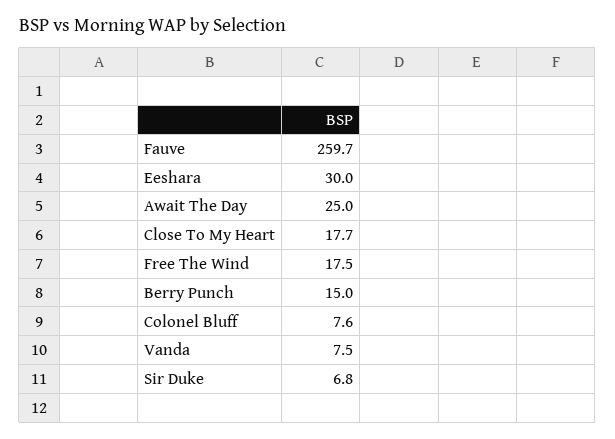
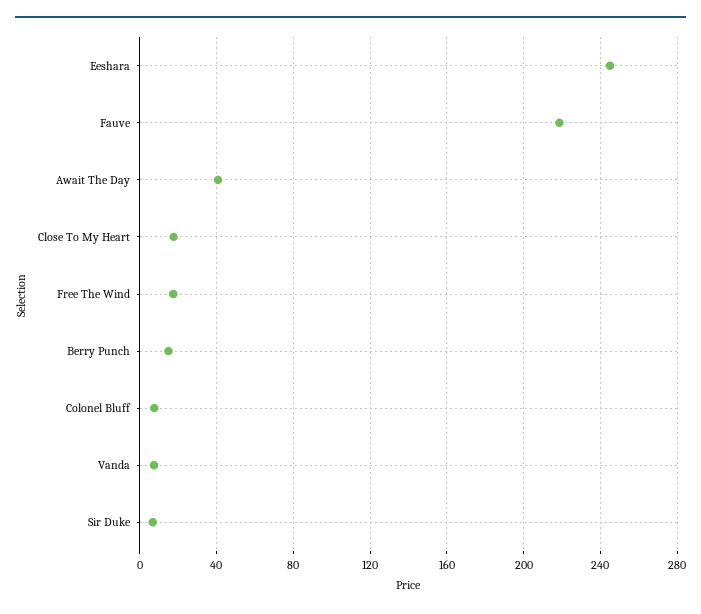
Fauve: 259.7 -> 220
Eeshara: 30 -> 245
Await The Day: 25 -> 40

